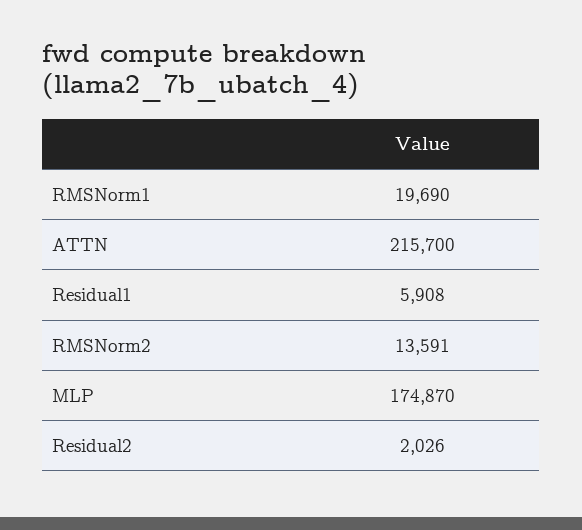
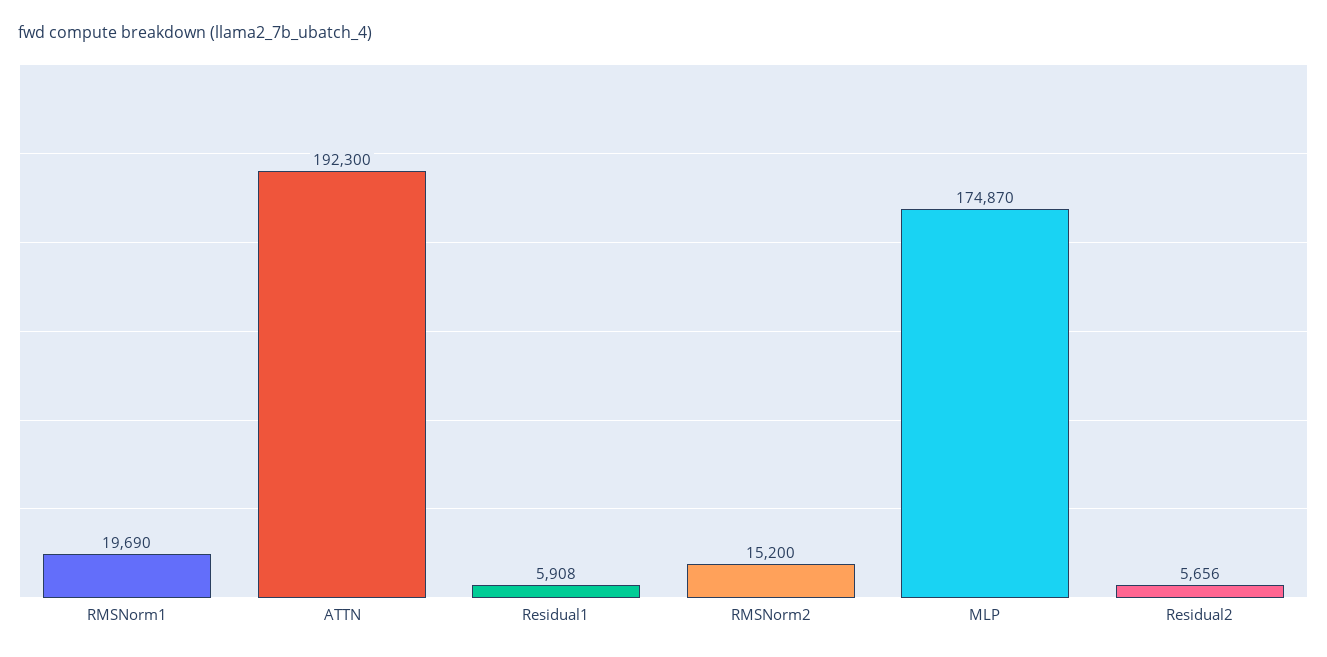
ATTN: 215700 -> 192300
RMSNorm2: 13591 -> 15200
Residual2: 2026 -> 5656

